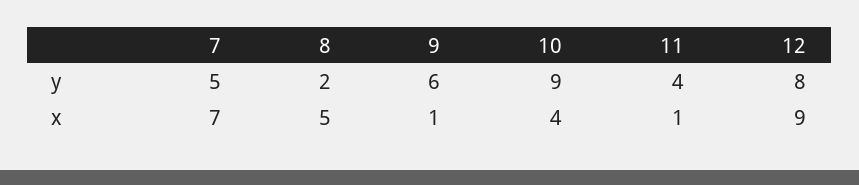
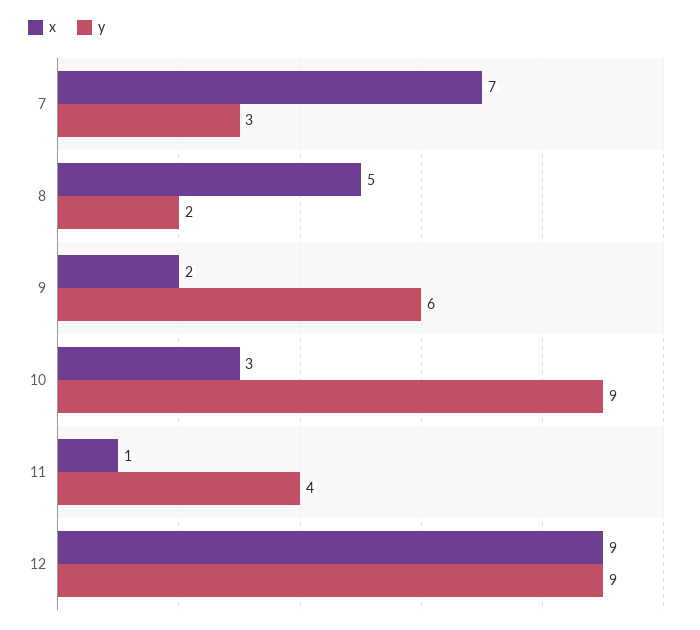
y, 7: 5 -> 3
y, 12: 8 -> 9
x, 9: 1 -> 2
x, 10: 4 -> 3

